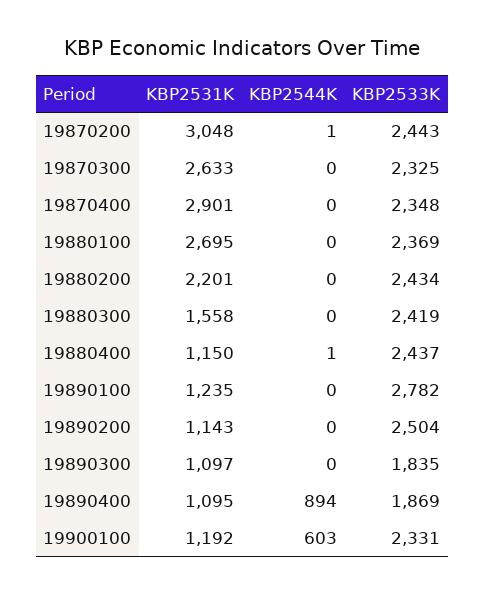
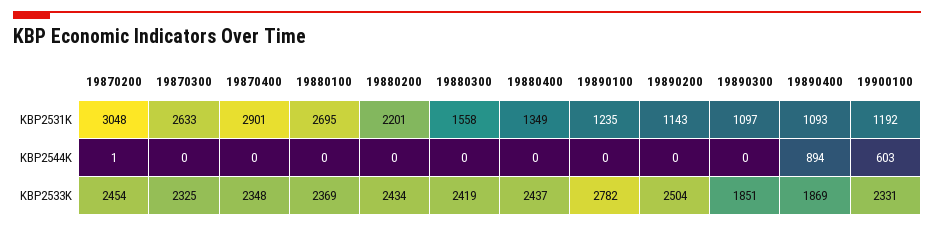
KBP2533K, 19870200: 2443 -> 2454
KBP2531K, 19880400: 1150 -> 1349
KBP2544K, 19880400: 1 -> 0
KBP2533K, 19890300: 1835 -> 1851
KBP2531K, 19890400: 1095 -> 1093

